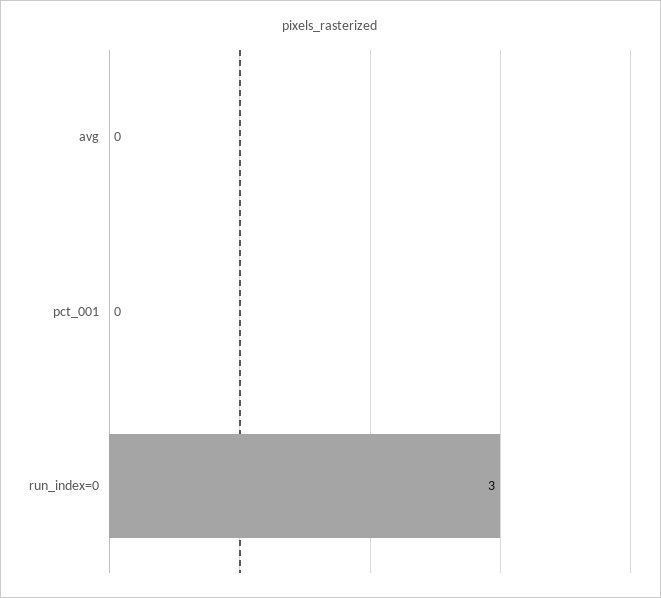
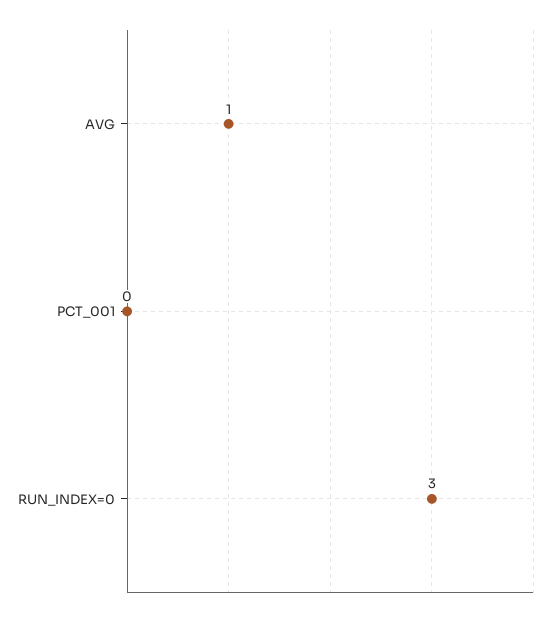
avg: 0 -> 1

